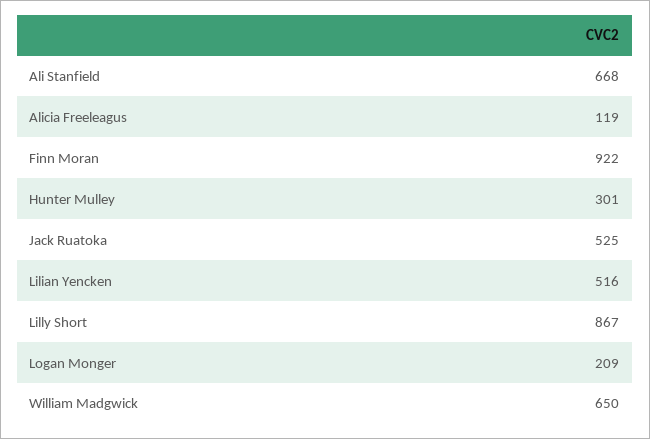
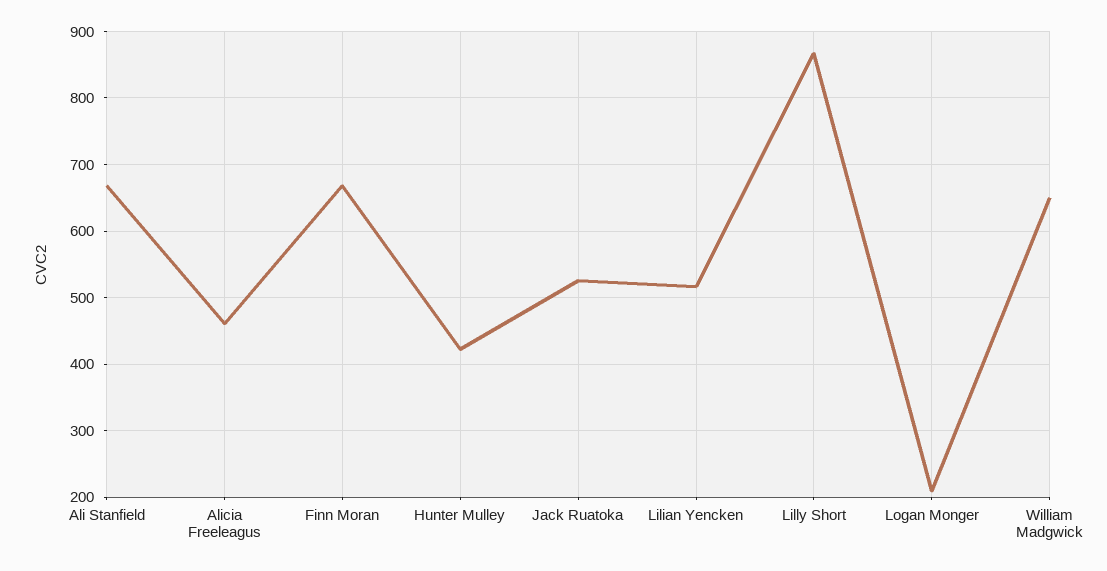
Alicia Freeleagus: 119 -> 460
Finn Moran: 922 -> 670
Hunter Mulley: 301 -> 420

